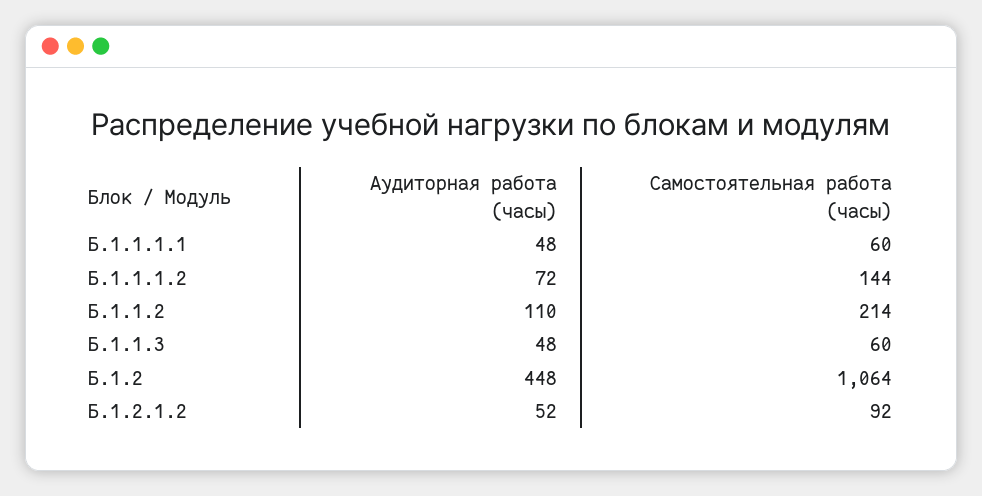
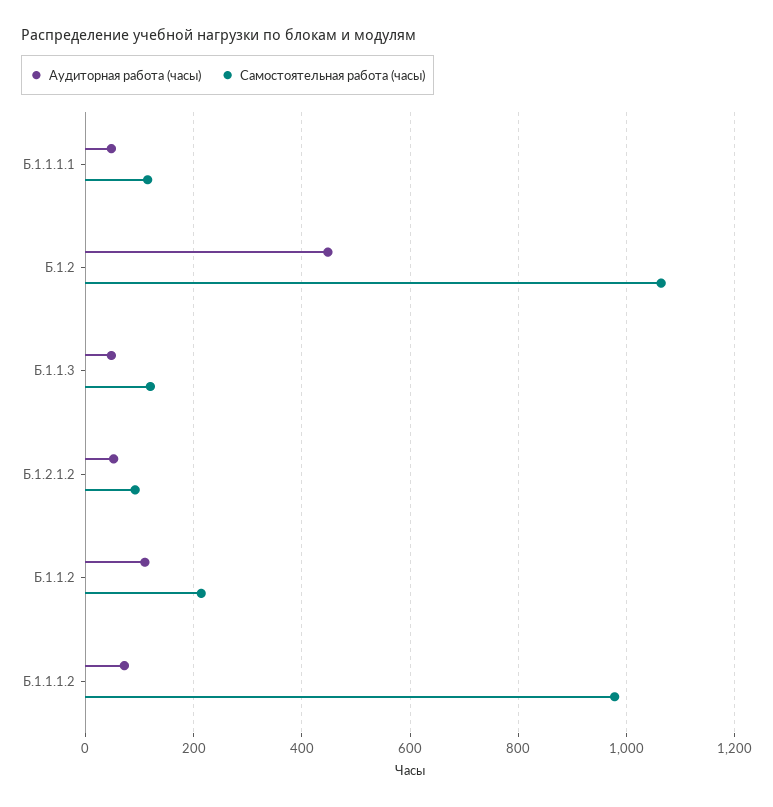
Самостоятельная работа (часы), Б.1.1.1.1: 60 -> 120
Самостоятельная работа (часы), Б.1.1.1.2: 144 -> 980
Самостоятельная работа (часы), Б.1.1.3: 60 -> 120

